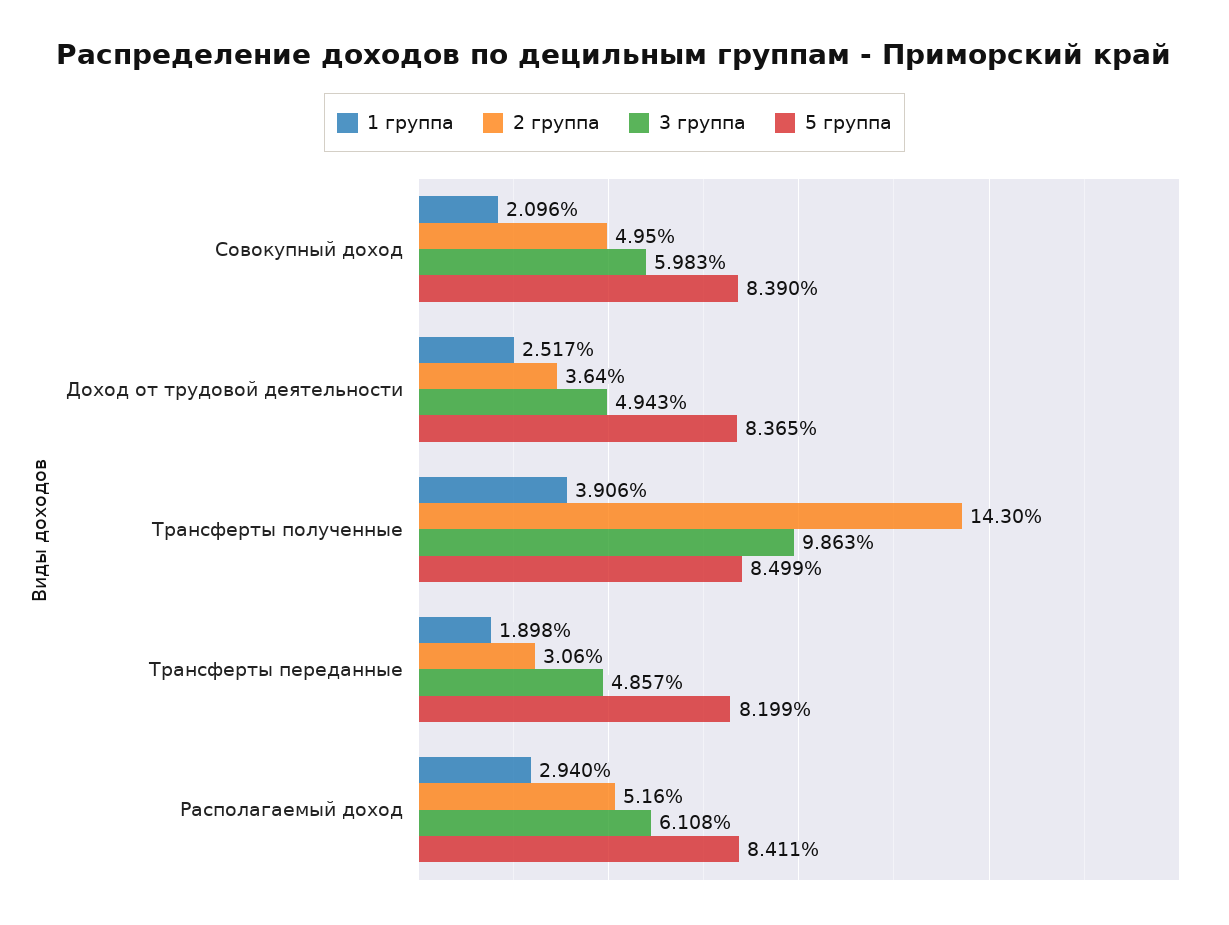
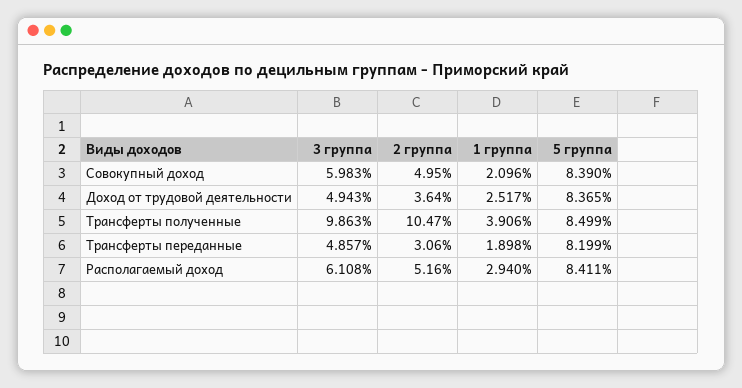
2 группа, Трансферты полученные: 14.3 -> 10.47

